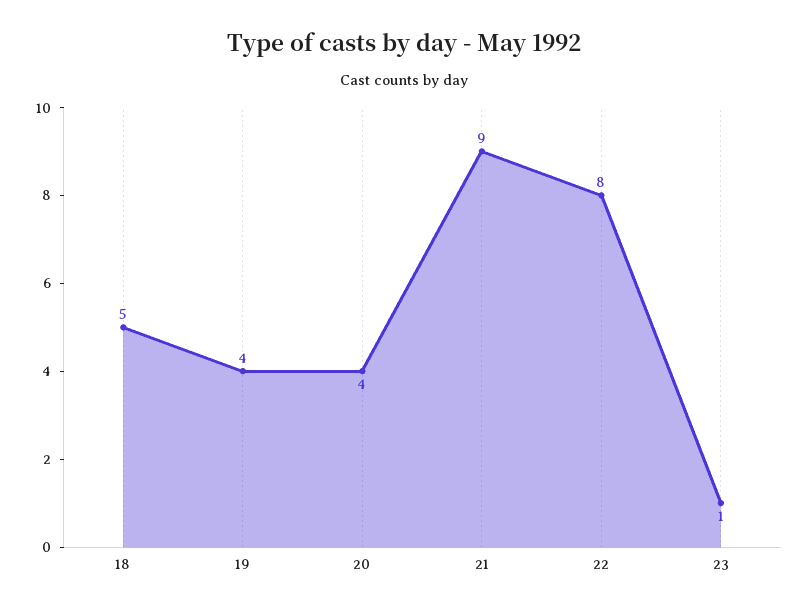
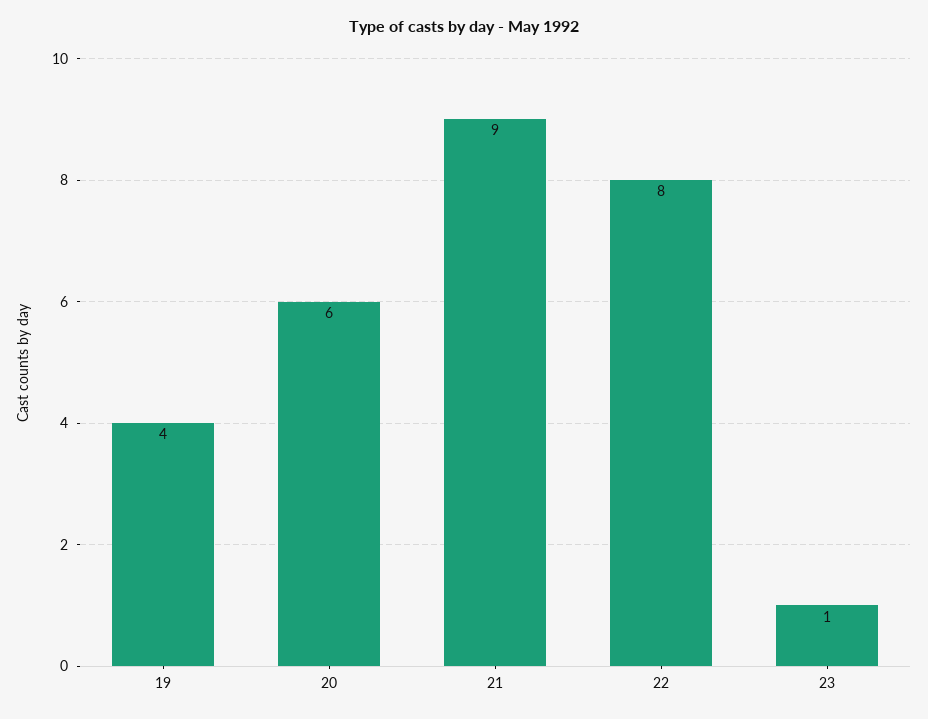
18: 5 -> none
20: 4 -> 6

